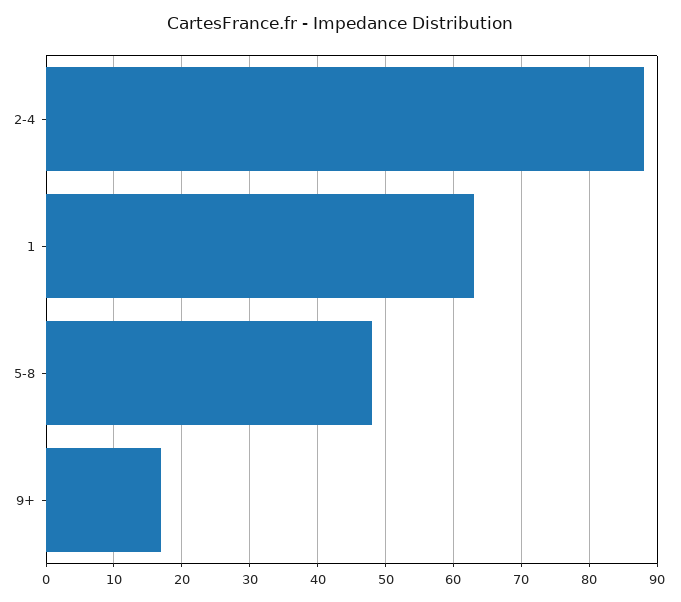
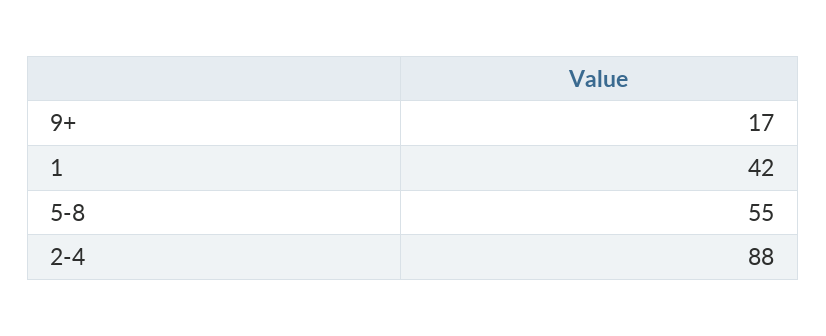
1: 63 -> 42
5-8: 48 -> 55

